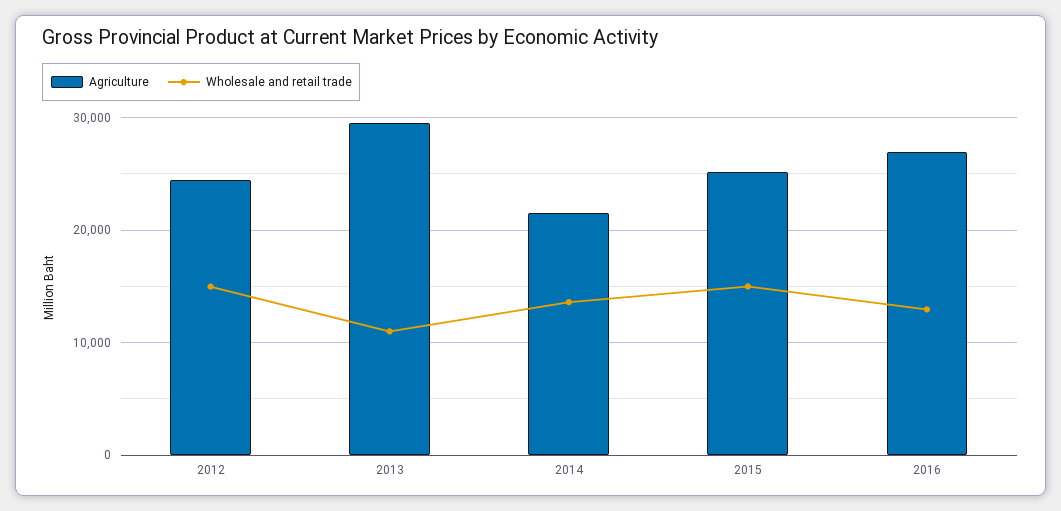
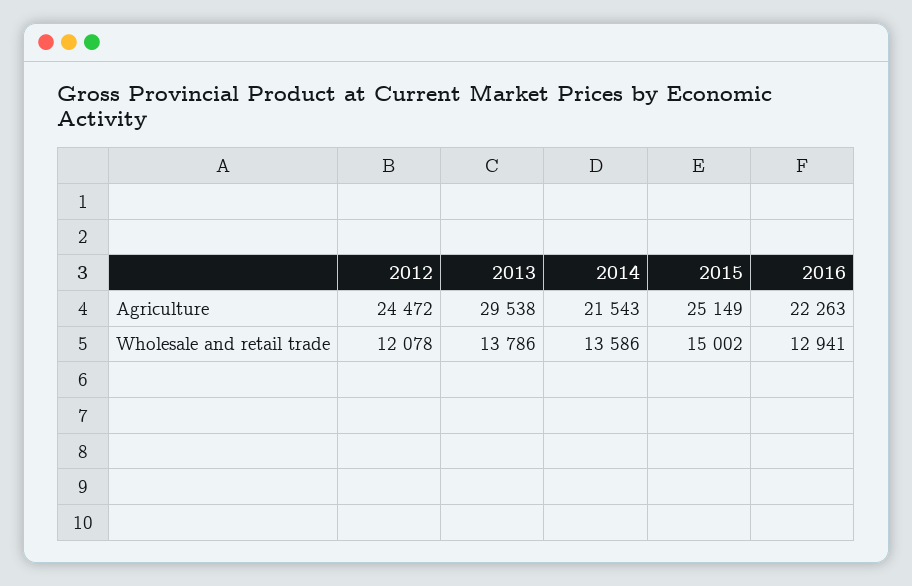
Wholesale and retail trade, 2012: 15000 -> 12078
Wholesale and retail trade, 2013: 11000 -> 13786
Agriculture, 2016: 27000 -> 22263

